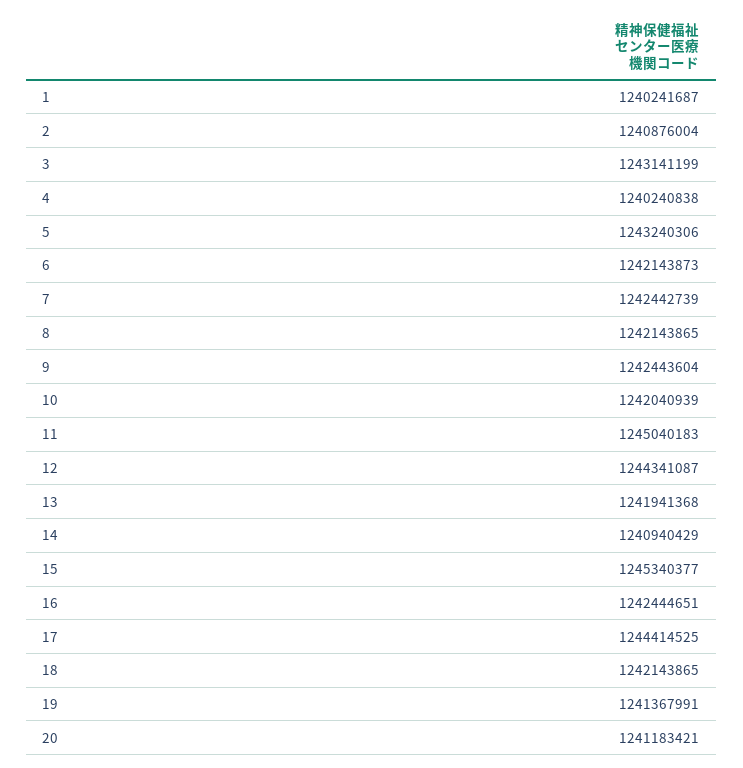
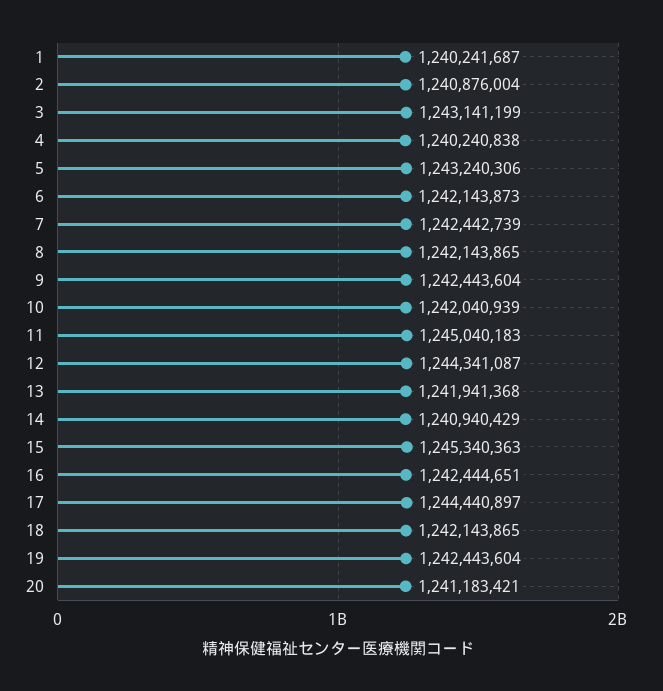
15: 1245340377 -> 1245340363
17: 1244414525 -> 1244440897
19: 1241367991 -> 1242443604

